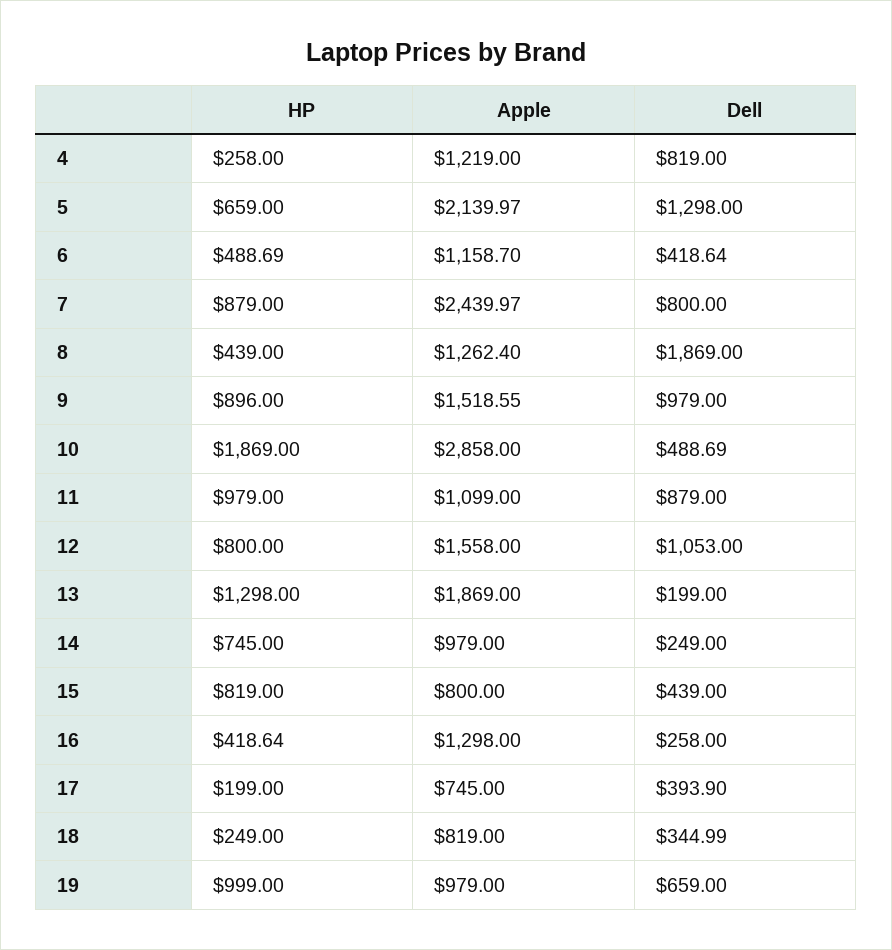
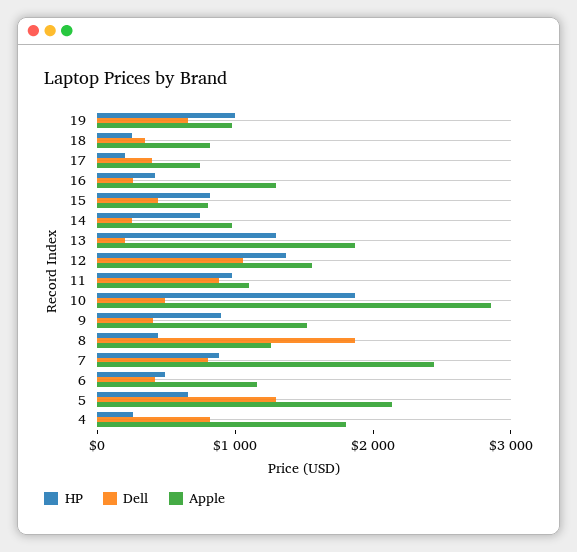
Apple, 4: 1219 -> 1800
Dell, 9: 979 -> 400
HP, 12: 800 -> 1400

